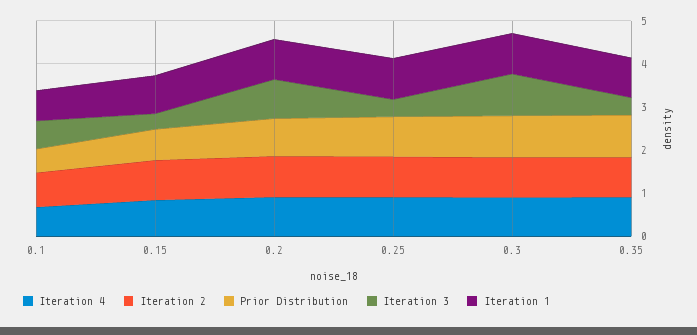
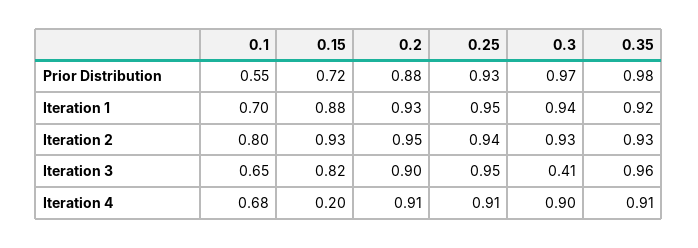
Iteration 4, 0.15: 0.8 -> 0.2
Iteration 3, 0.15: 0.4 -> 0.82
Iteration 3, 0.25: 0.4 -> 0.95
Iteration 3, 0.3: 1 -> 0.41
Iteration 3, 0.35: 0.4 -> 0.96

